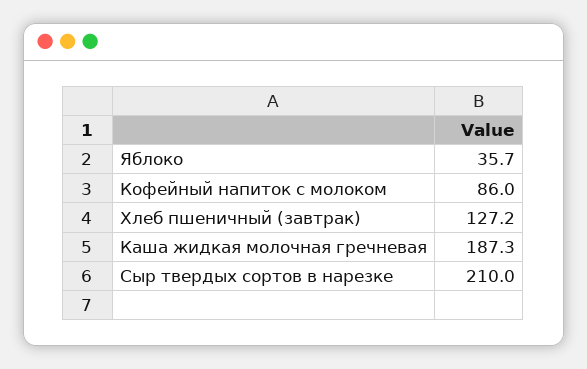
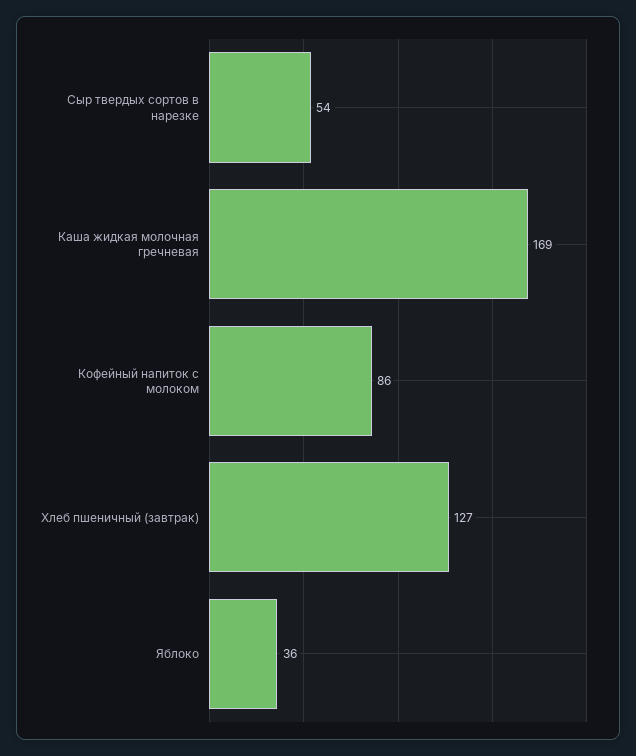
Каша жидкая молочная гречневая: 187.3 -> 169
Сыр твердых сортов в нарезке: 210 -> 54

